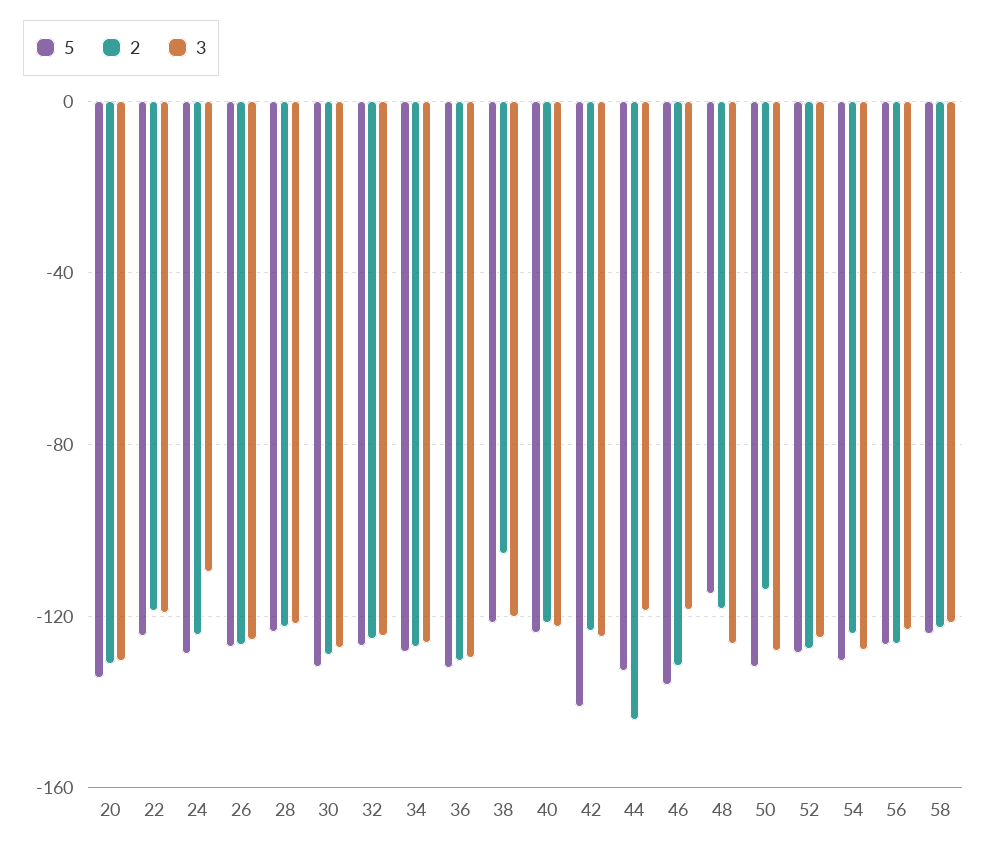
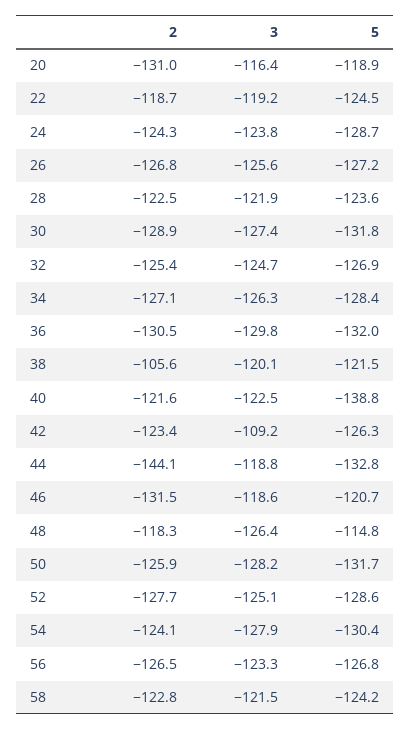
5, 20: -135 -> -118.9
3, 20: -130 -> -116.4
3, 24: -110 -> -123.8
5, 40: -125 -> -138.8
5, 42: -140 -> -126.3
3, 42: -125 -> -109.2
5, 46: -135 -> -120.7
2, 50: -115 -> -125.9

